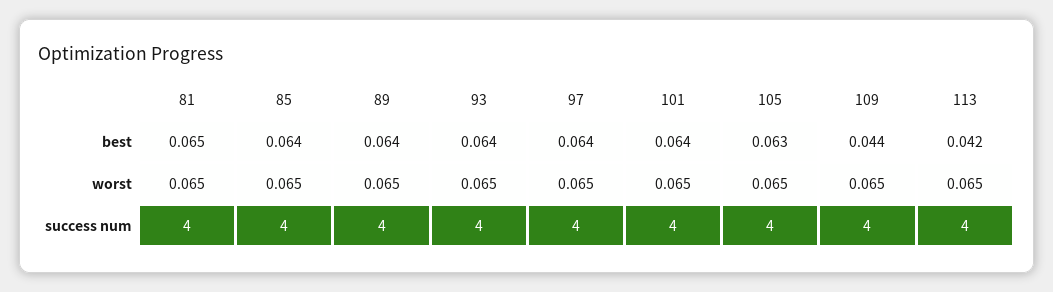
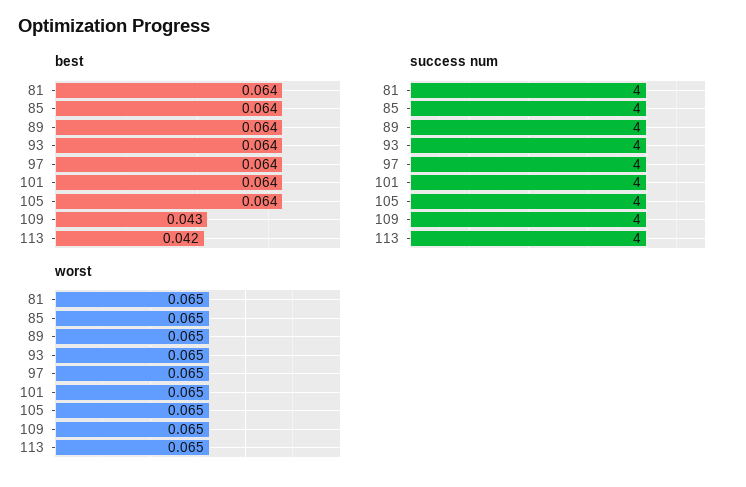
best, 81: 0.065 -> 0.064
best, 105: 0.063 -> 0.064
best, 109: 0.044 -> 0.043

